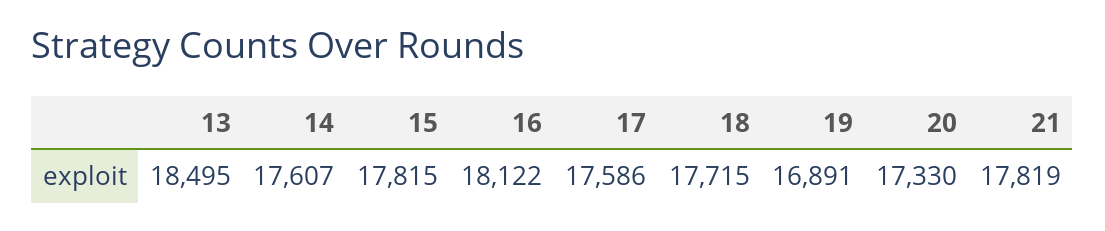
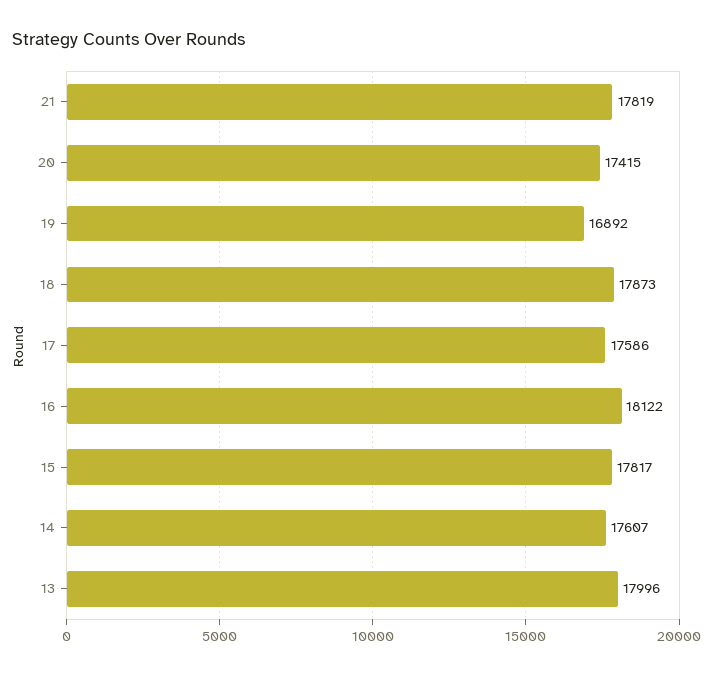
13: 18495 -> 17996
15: 17815 -> 17817
18: 17715 -> 17873
19: 16891 -> 16892
20: 17330 -> 17415

